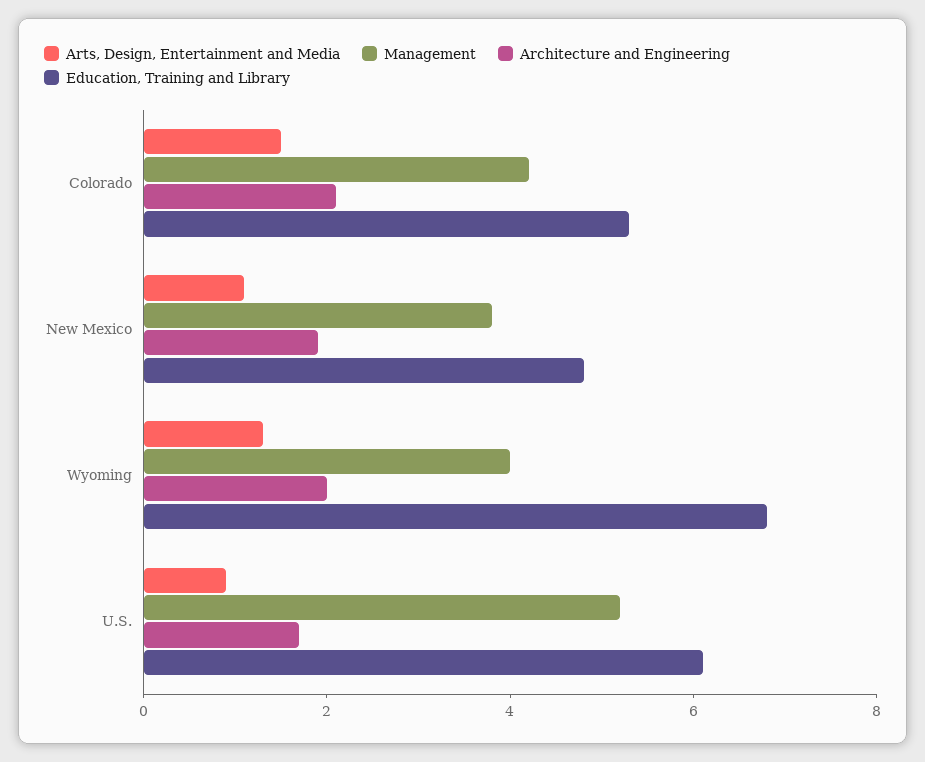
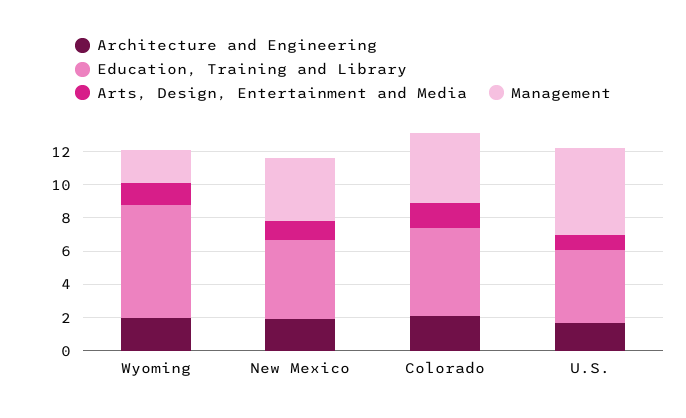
Management, Wyoming: 4 -> 2
Education, Training and Library, U.S.: 6 -> 4.5

